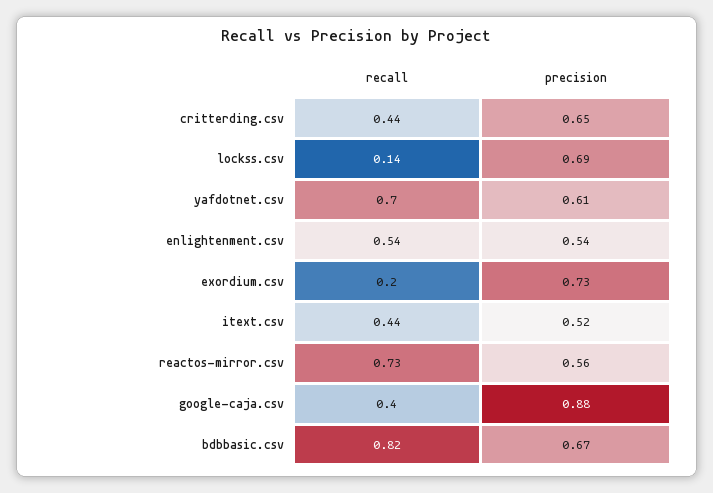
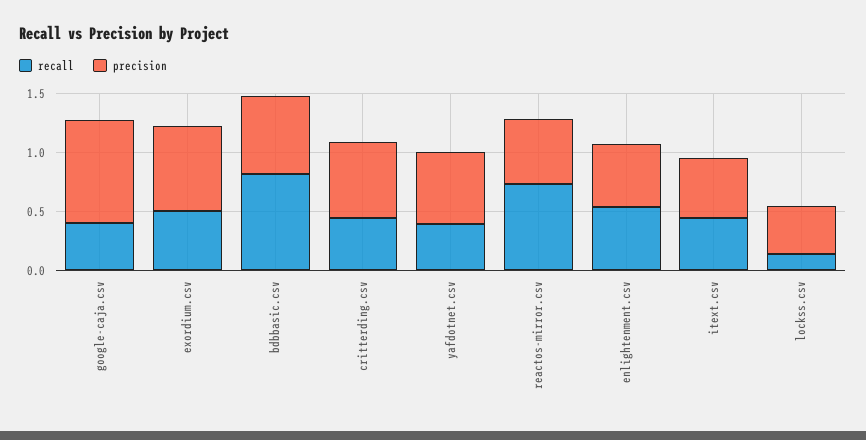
precision, lockss.csv: 0.69 -> 0.4
recall, yafdotnet.csv: 0.7 -> 0.4
recall, exordium.csv: 0.2 -> 0.5

